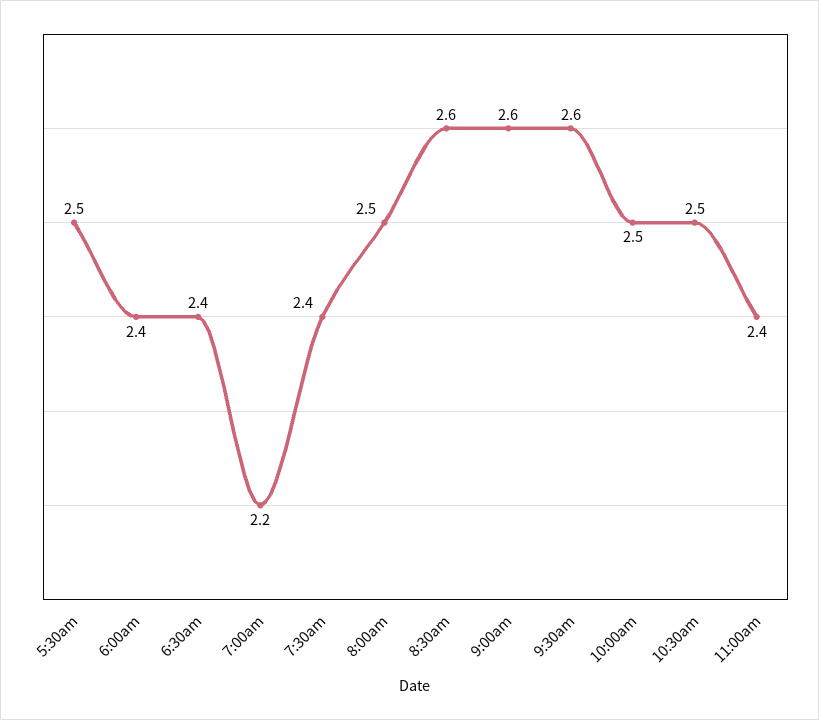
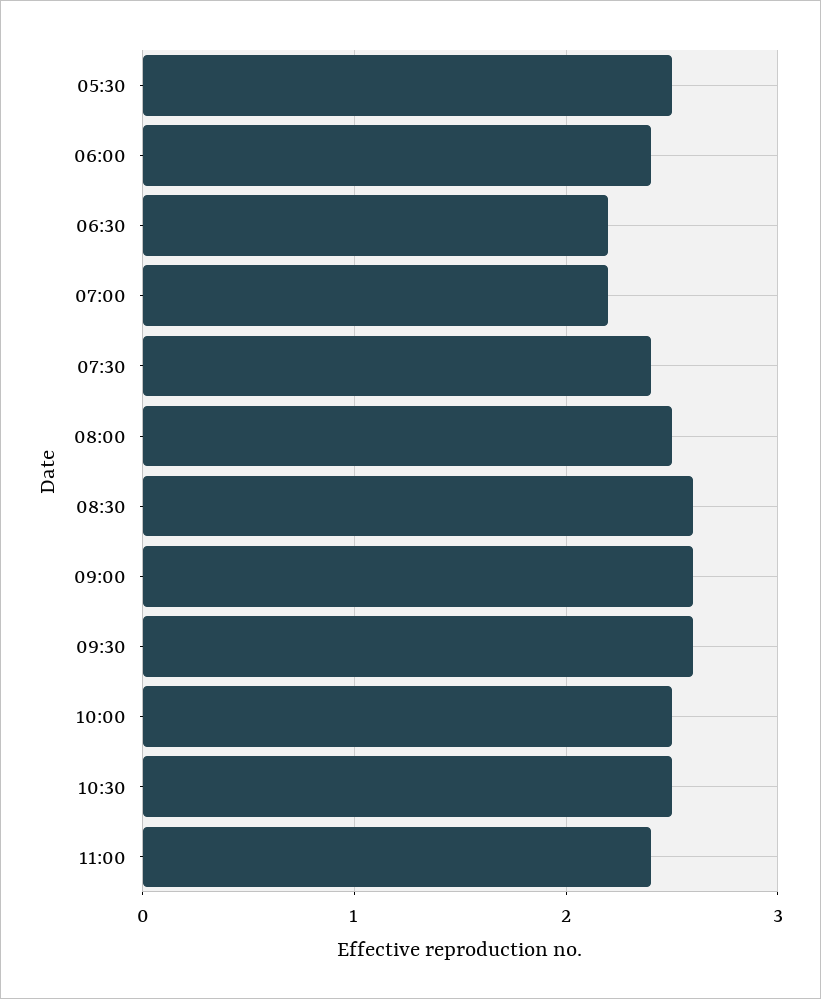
6:30am: 2.4 -> 2.2

